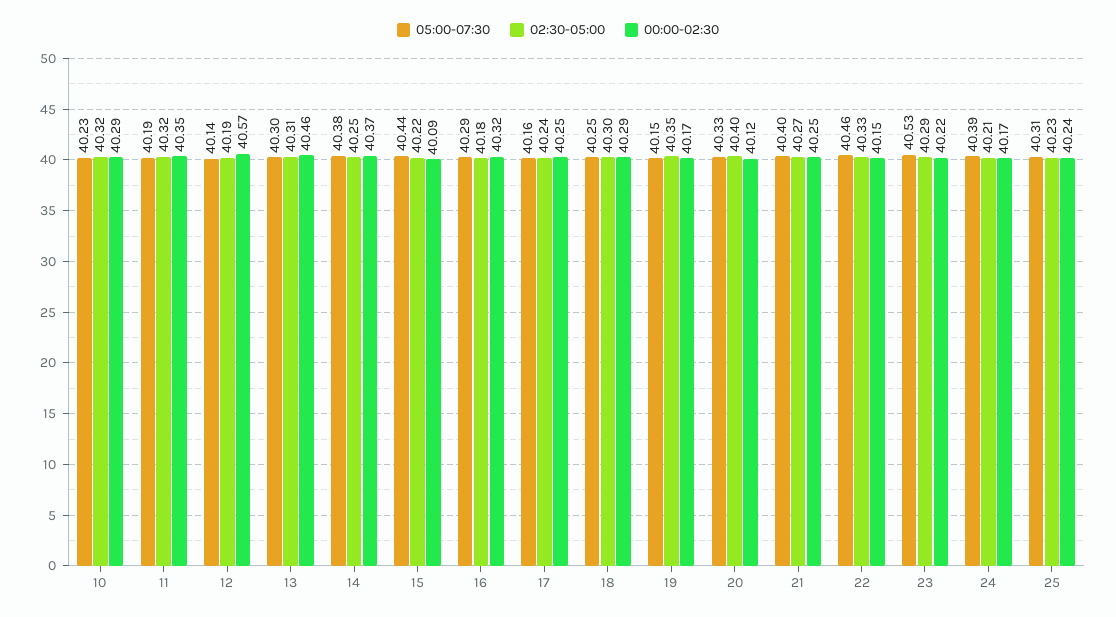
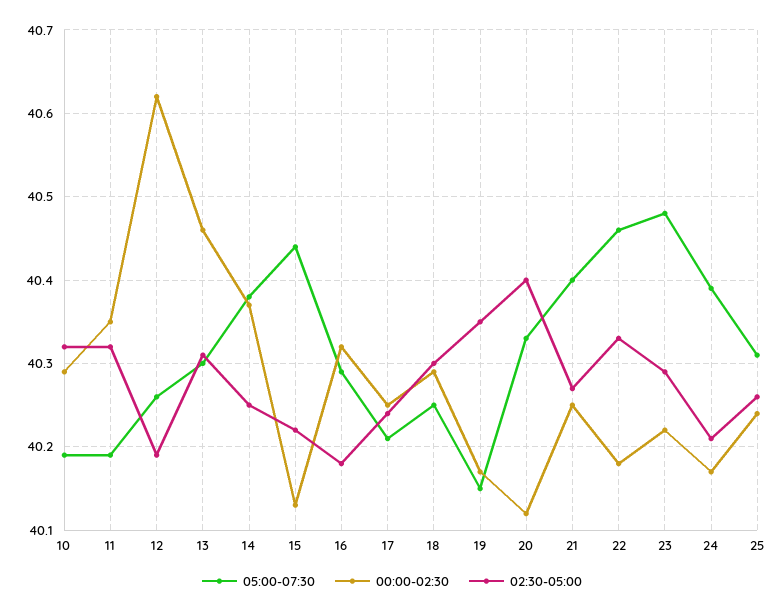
05:00-07:30, 10: 40.23 -> 40.19
05:00-07:30, 12: 40.14 -> 40.26
00:00-02:30, 12: 40.57 -> 40.62
00:00-02:30, 15: 40.09 -> 40.13
05:00-07:30, 17: 40.16 -> 40.21
00:00-02:30, 22: 40.15 -> 40.18
05:00-07:30, 23: 40.53 -> 40.48
02:30-05:00, 25: 40.23 -> 40.26

